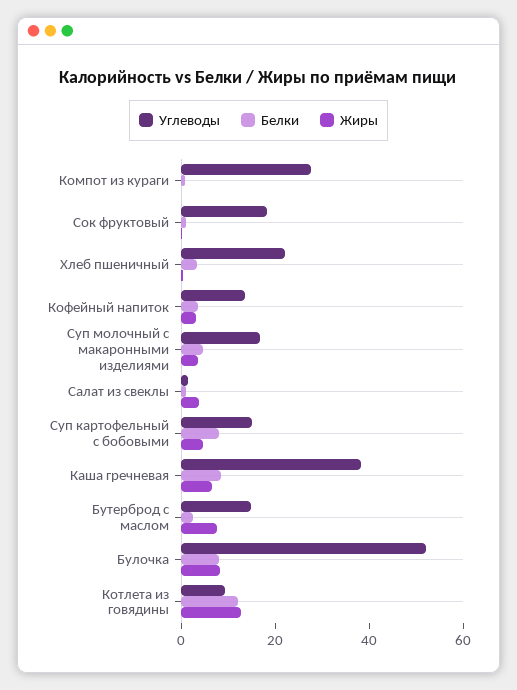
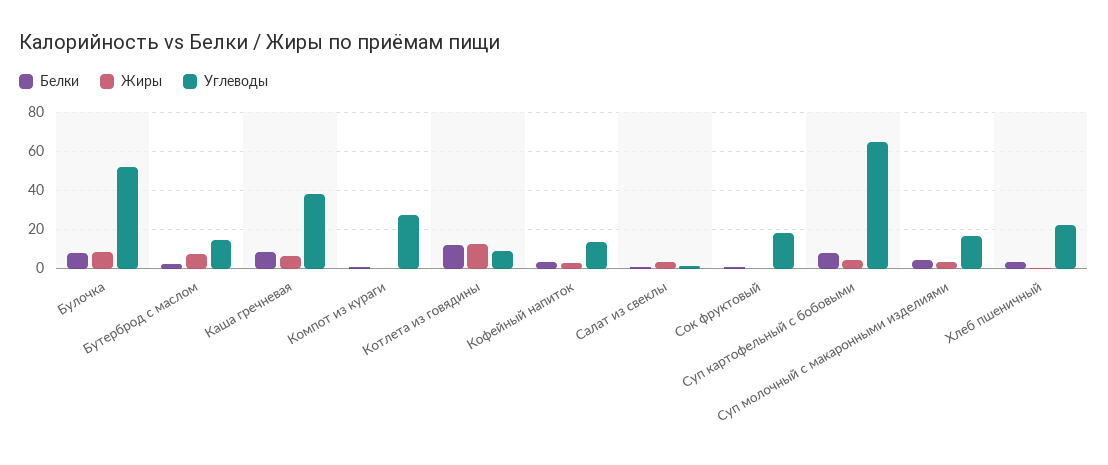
Углеводы, Суп картофельный с бобовыми: 15 -> 65

